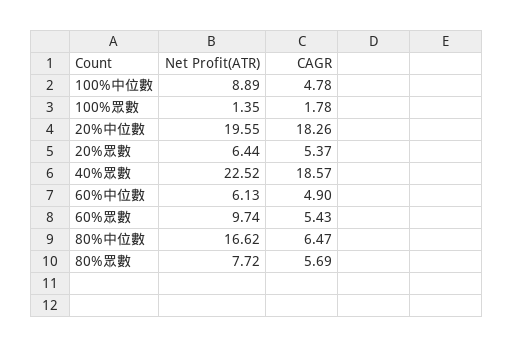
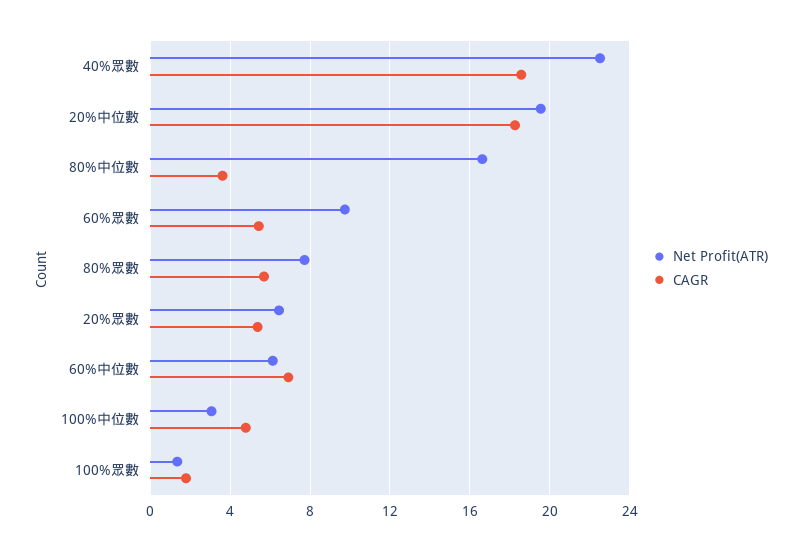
Net Profit(ATR), 100%中位數: 8.89 -> 3
CAGR, 60%中位數: 4.9 -> 7
CAGR, 80%中位數: 6.47 -> 3.5

